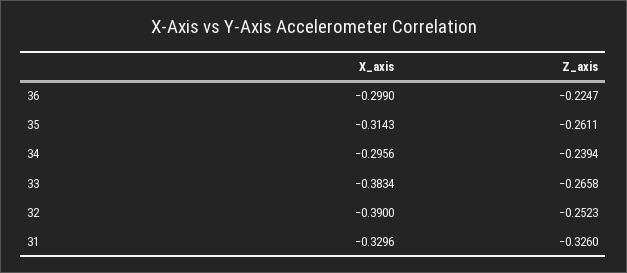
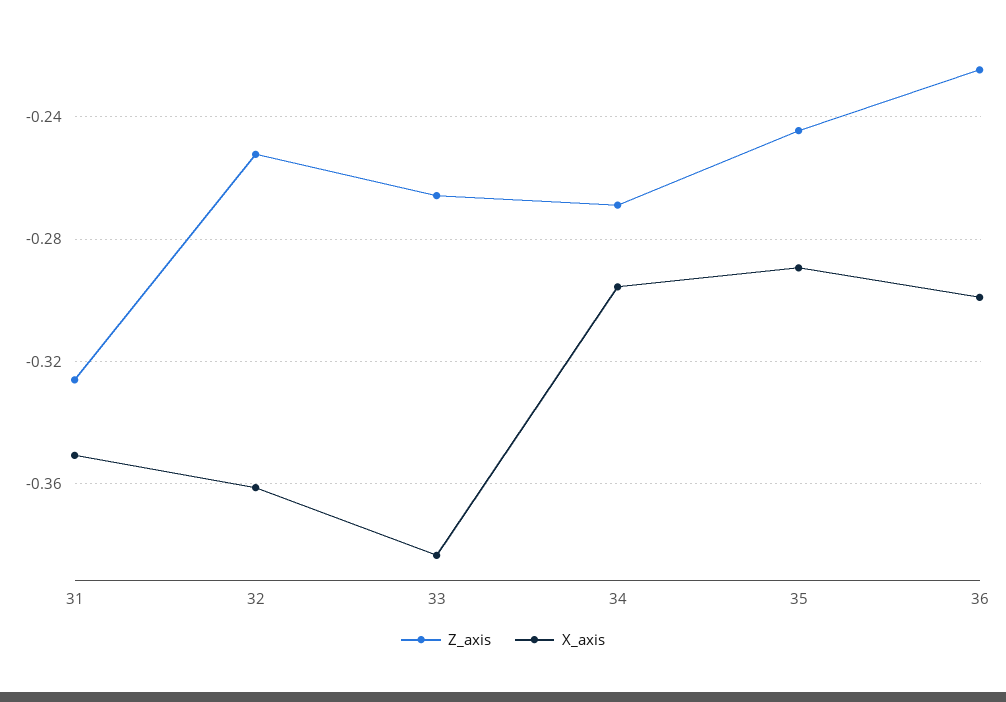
X_axis, 35: -0.3143 -> -0.29
Z_axis, 35: -0.2611 -> -0.245
Z_axis, 34: -0.2394 -> -0.27
X_axis, 32: -0.39 -> -0.36
X_axis, 31: -0.3296 -> -0.35

